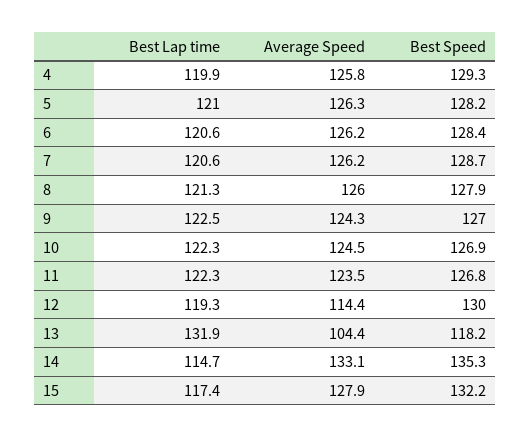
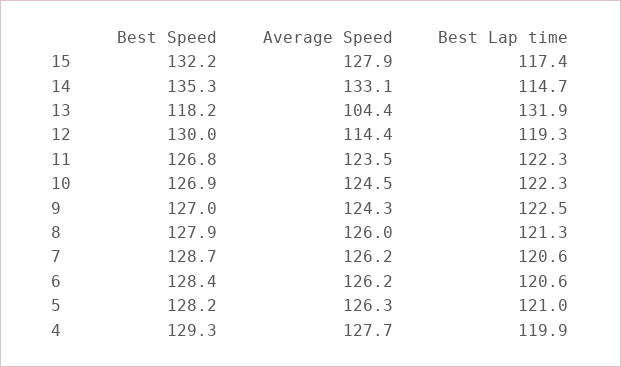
Average Speed, 4: 125.8 -> 127.7

